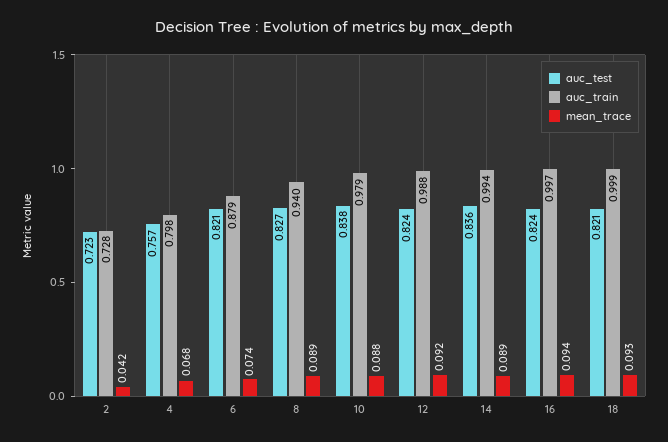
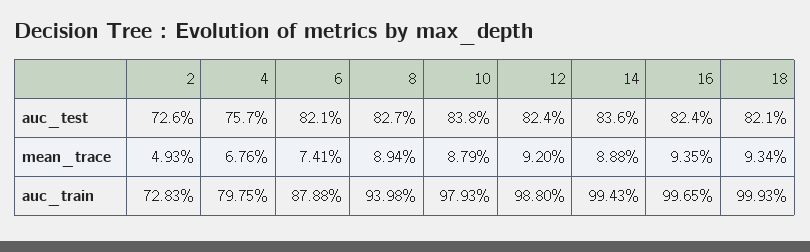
auc_test, 2: 0.723 -> 0.726
mean_trace, 2: 0.042 -> 0.0493

